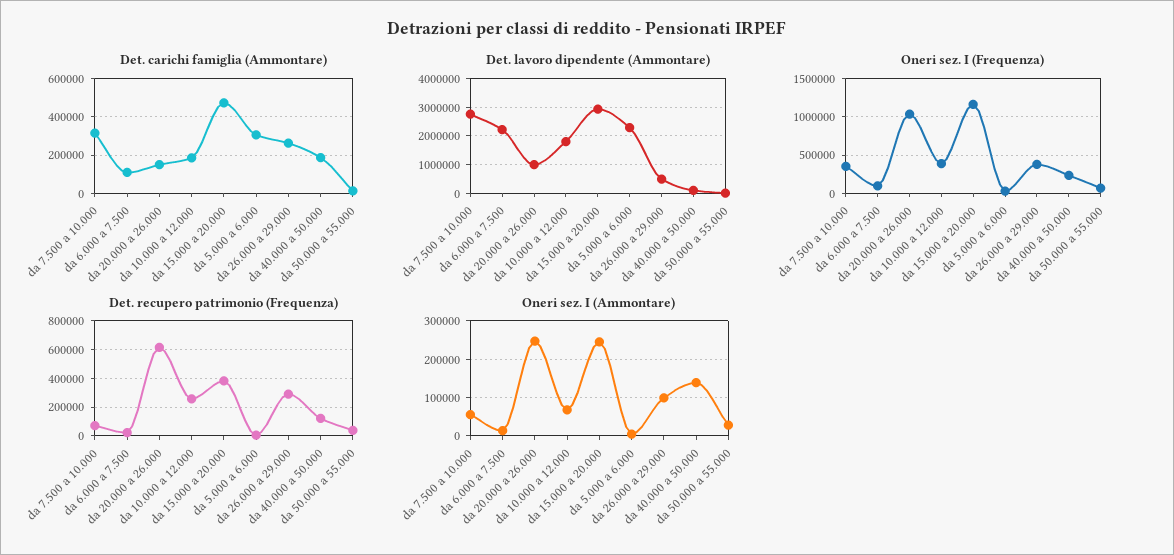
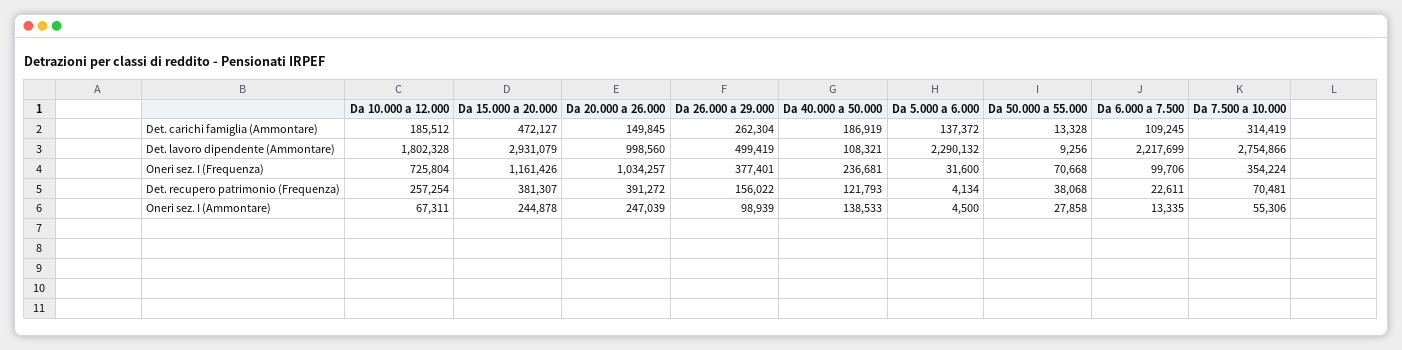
Det. carichi famiglia (Ammontare), da 5.000 a 6.000: 300000 -> 137372
Oneri sez. I (Frequenza), da 10.000 a 12.000: 400000 -> 725804
Det. recupero patrimonio (Frequenza), da 20.000 a 26.000: 600000 -> 391272
Det. recupero patrimonio (Frequenza), da 26.000 a 29.000: 300000 -> 156022

